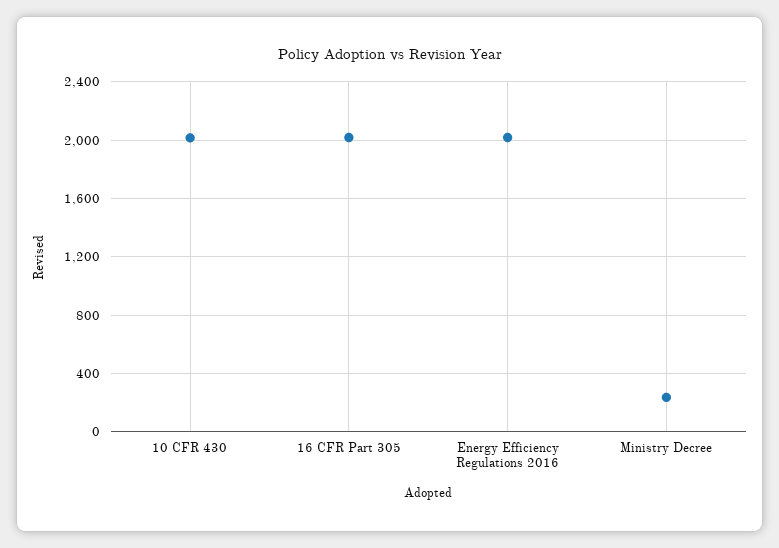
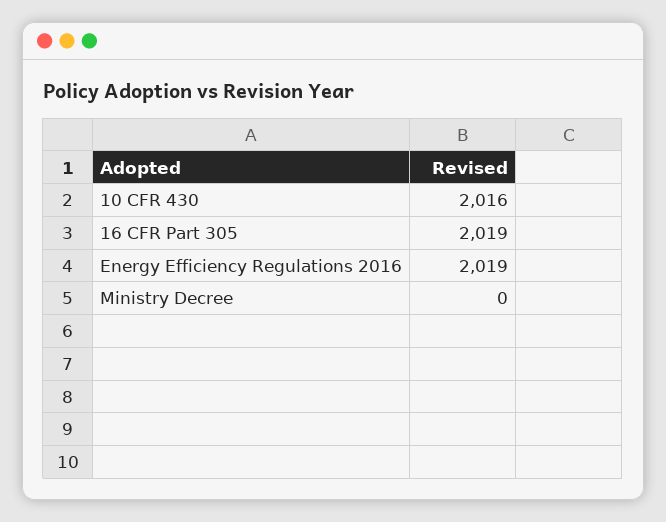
Ministry Decree: 250 -> 0

